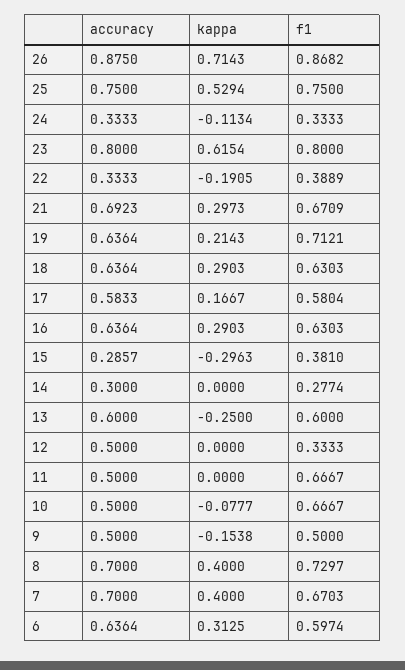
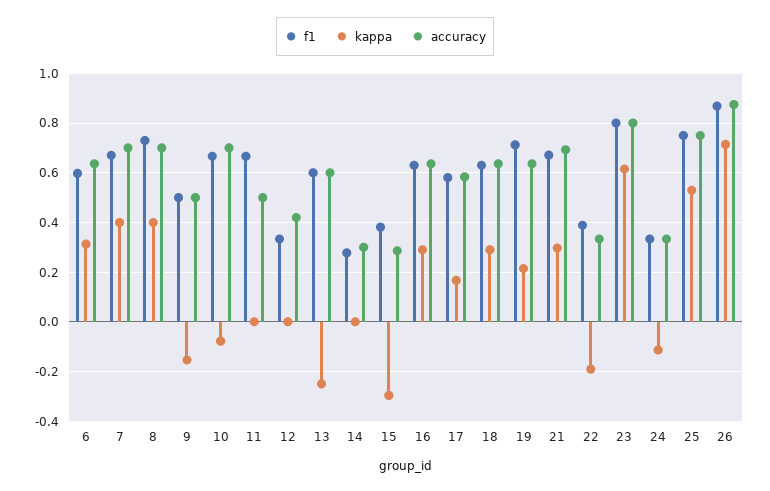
accuracy, 12: 0.5 -> 0.425
accuracy, 10: 0.5 -> 0.7

